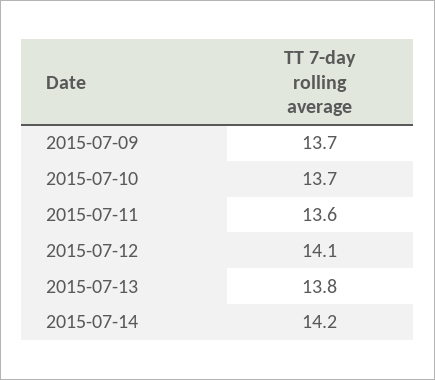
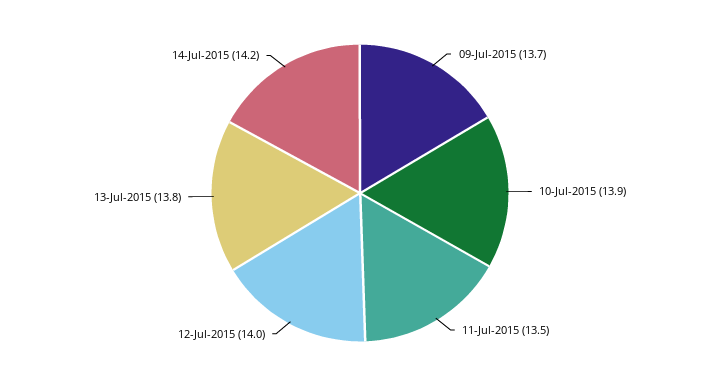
2015-07-10: 13.7 -> 13.9
2015-07-11: 13.6 -> 13.5
2015-07-12: 14.1 -> 14

